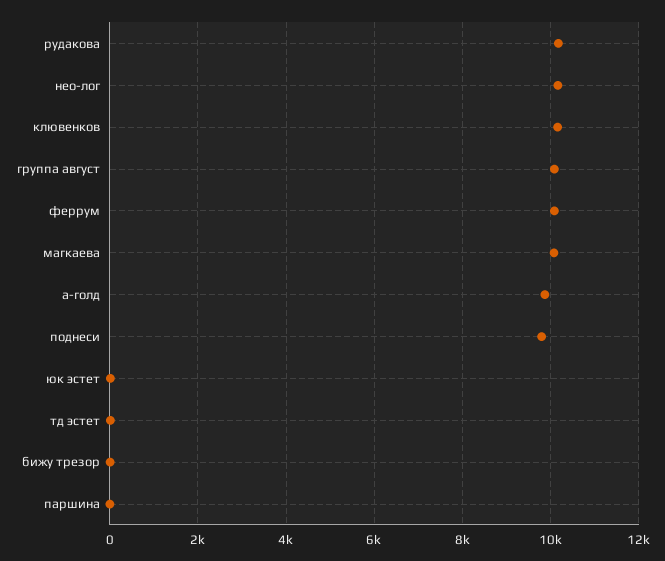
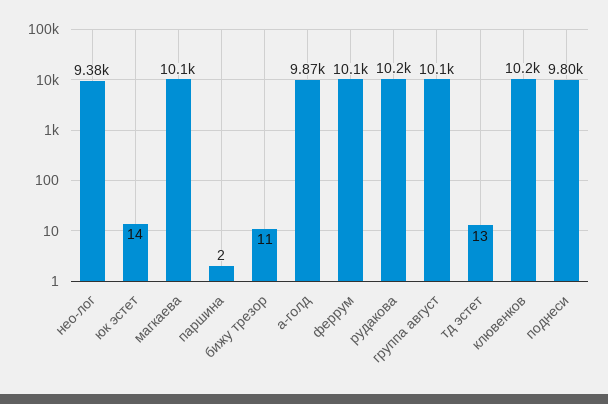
нео-лог: 10200 -> 9380

